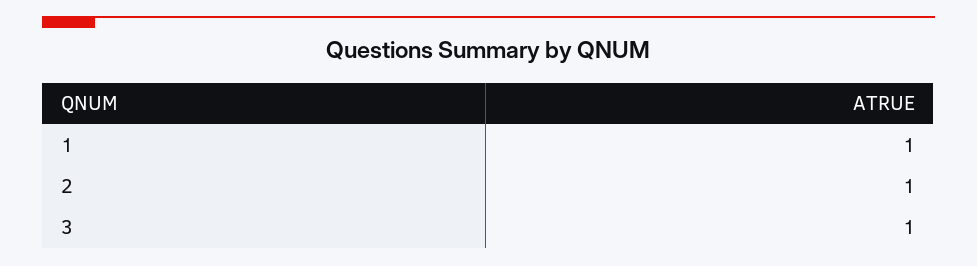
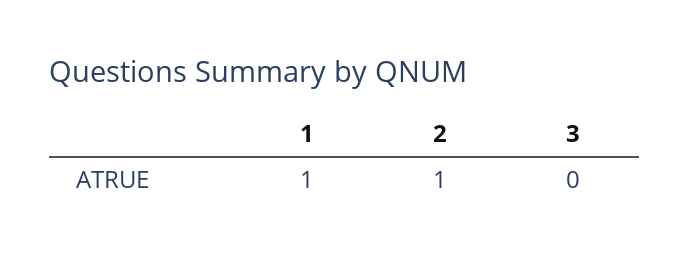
3: 1 -> 0

